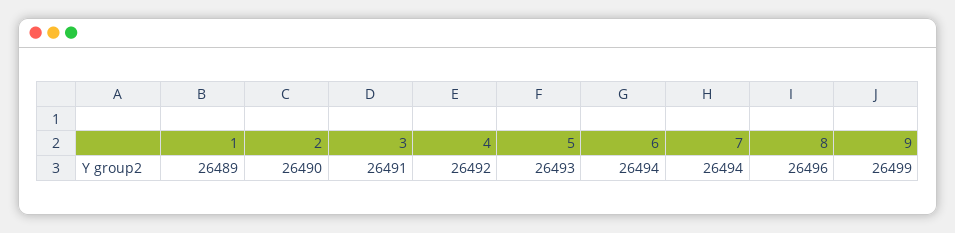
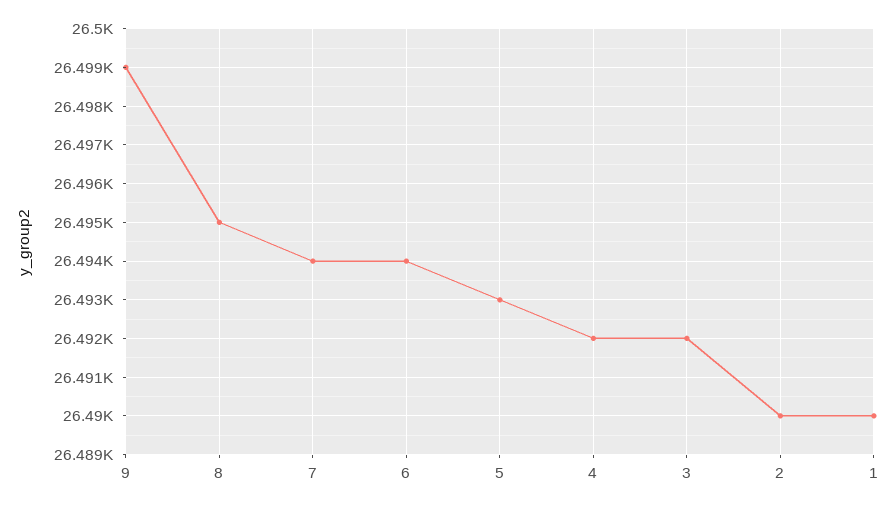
1: 26489 -> 26490
3: 26491 -> 26492
8: 26496 -> 26495

